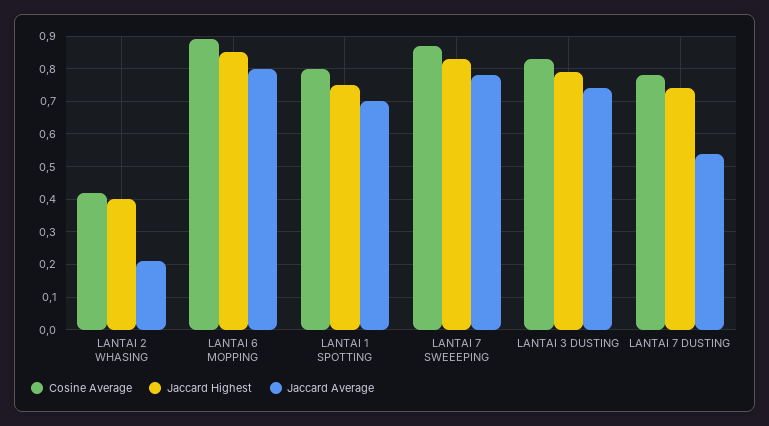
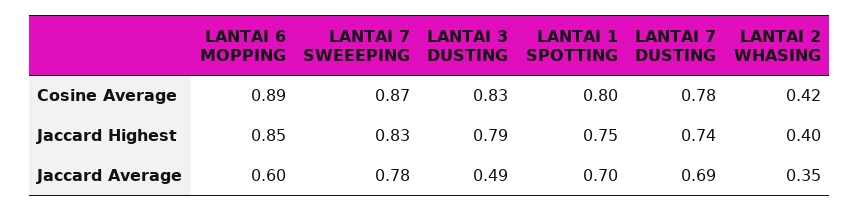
Jaccard Average, LANTAI 2 WHASING: 0.2 -> 0.35
Jaccard Average, LANTAI 6 MOPPING: 0.8 -> 0.6
Jaccard Average, LANTAI 3 DUSTING: 0.75 -> 0.49
Jaccard Average, LANTAI 7 DUSTING: 0.55 -> 0.69

